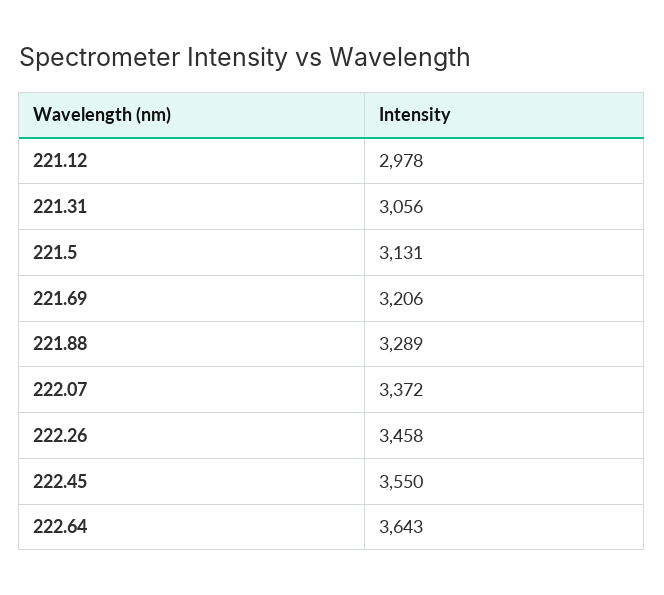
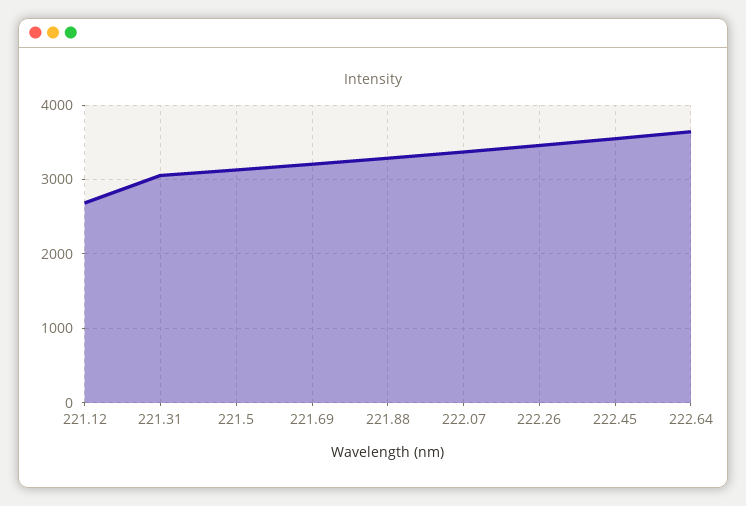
221.12: 2978 -> 2700

